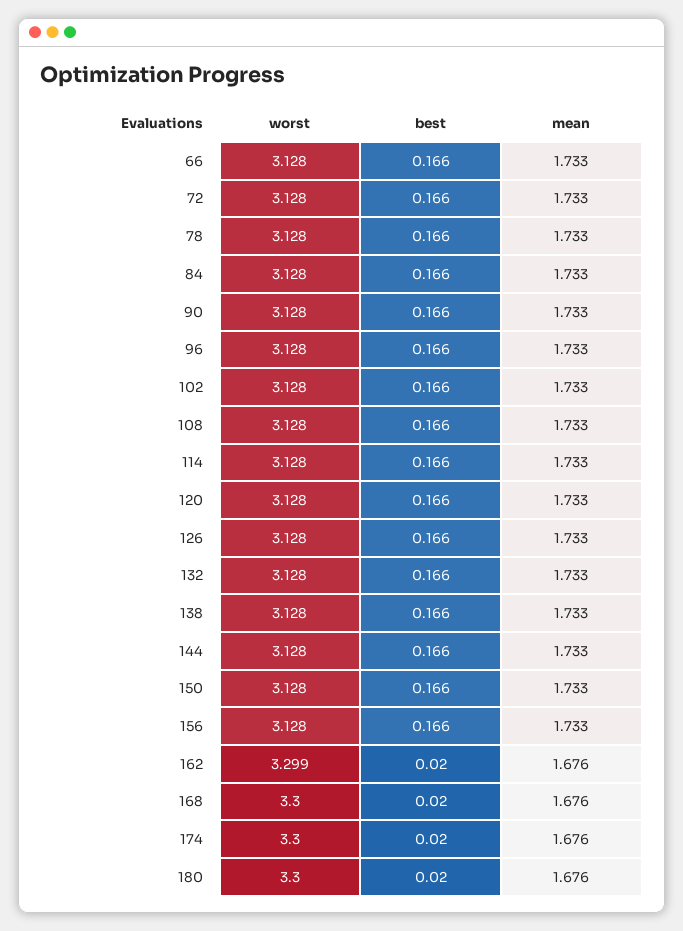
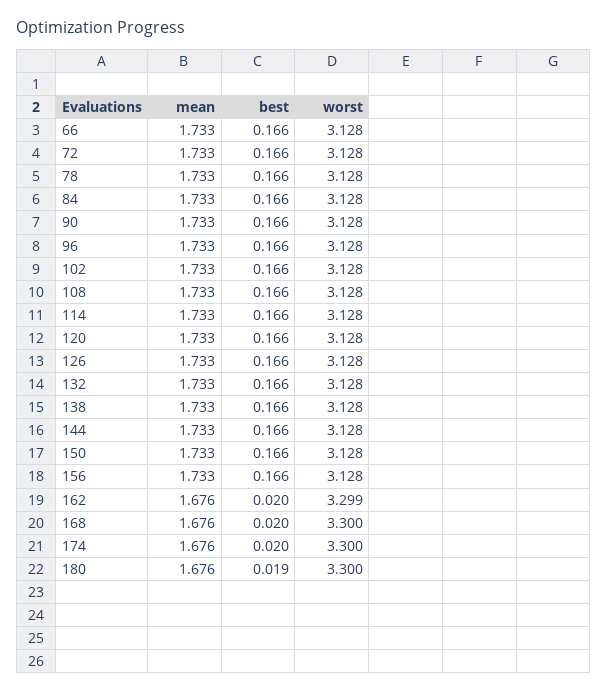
best, 180: 0.02 -> 0.019

